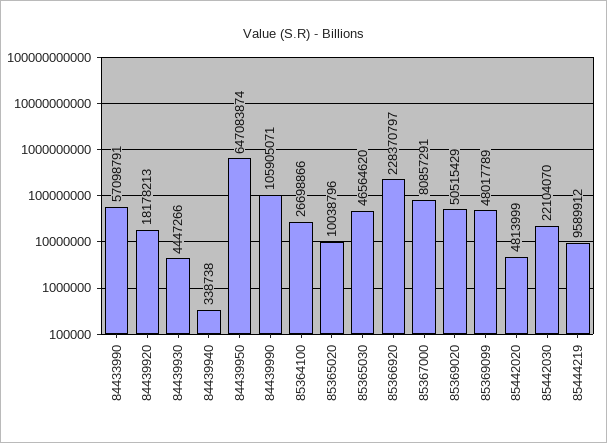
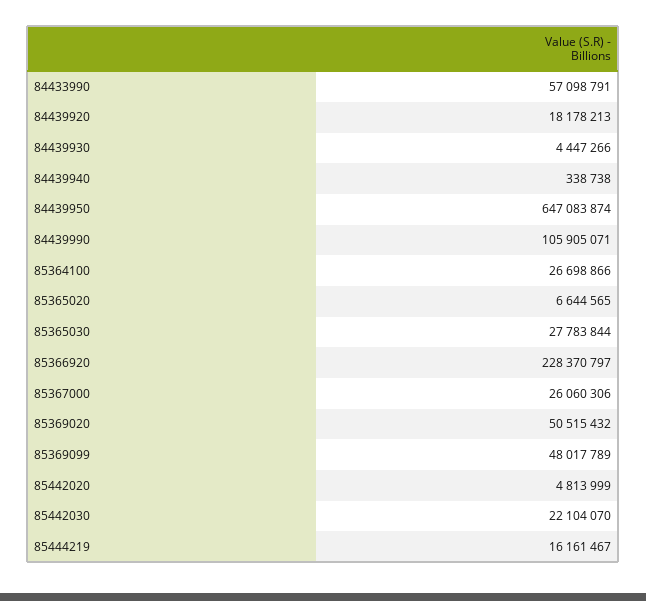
85365020: 10038796 -> 6644565
85365030: 46564620 -> 27783844
85367000: 80857291 -> 26060306
85369020: 50515429 -> 50515432
85444219: 9589912 -> 16161467

